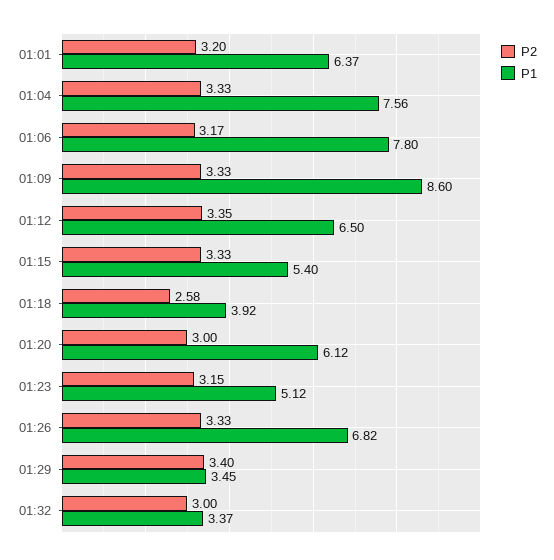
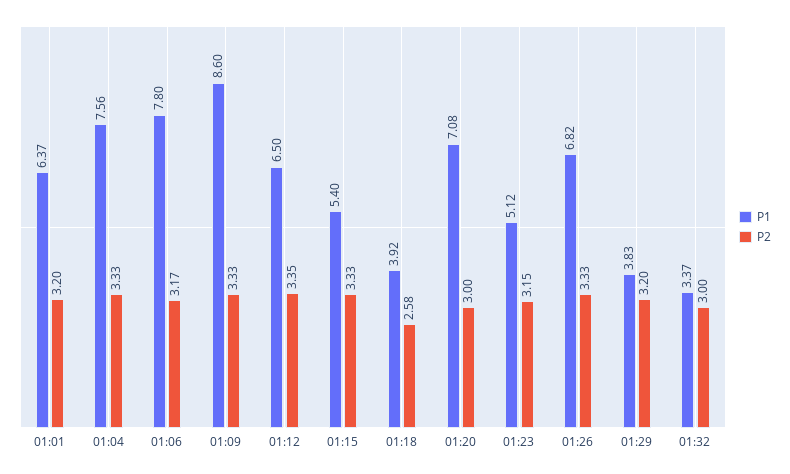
P1, 01:20: 6.12 -> 7.08
P2, 01:29: 3.4 -> 3.2
P1, 01:29: 3.45 -> 3.83

